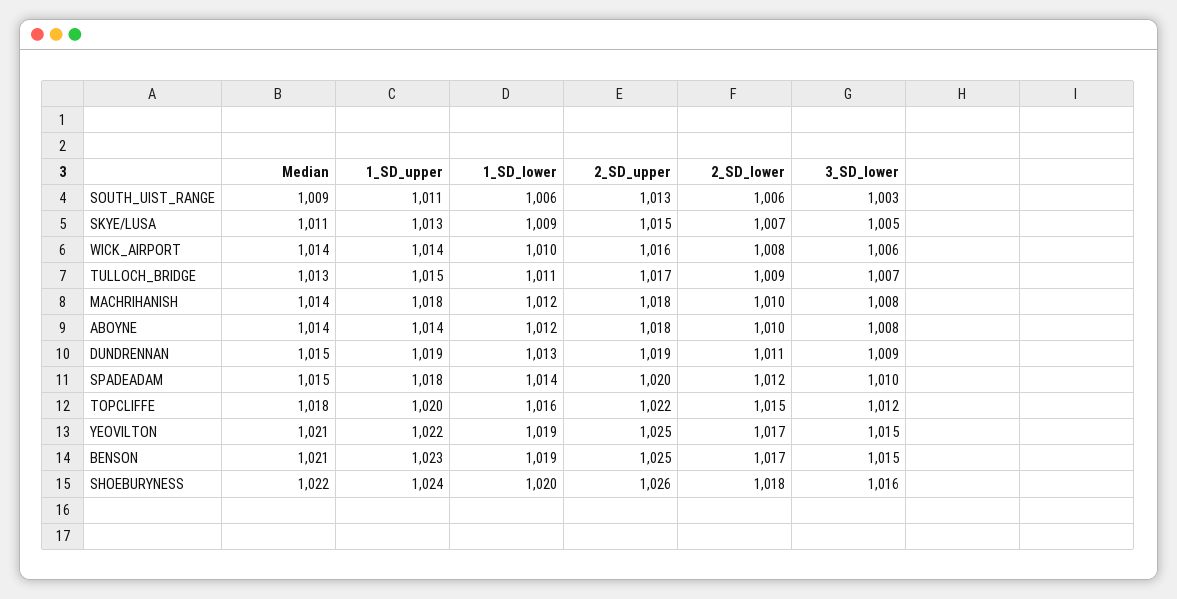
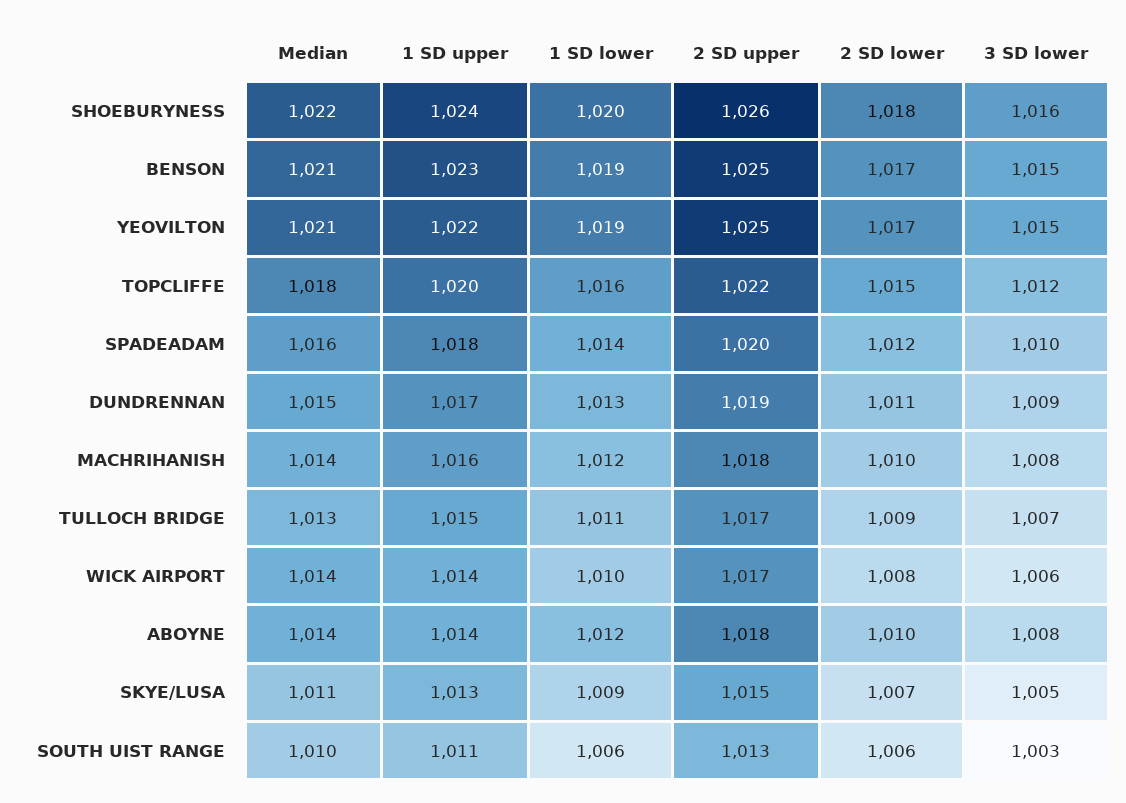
Median, SOUTH_UIST_RANGE: 1009 -> 1010
2_SD_upper, WICK_AIRPORT: 1016 -> 1017
1_SD_upper, MACHRIHANISH: 1018 -> 1016
1_SD_upper, DUNDRENNAN: 1019 -> 1017
Median, SPADEADAM: 1015 -> 1016

